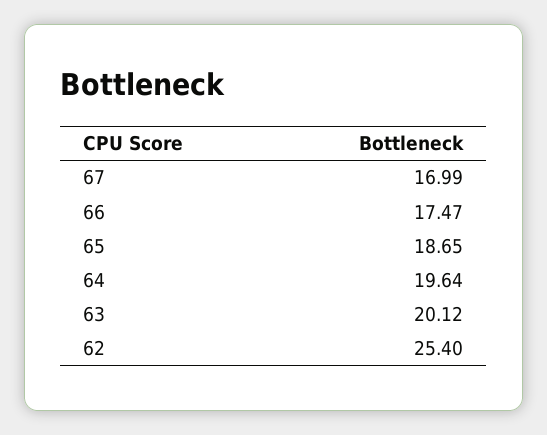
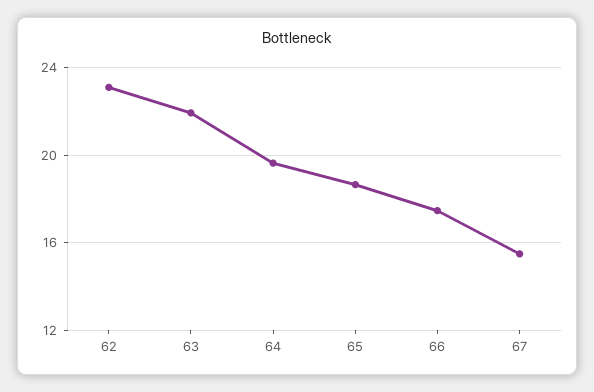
67: 16.99 -> 15.5
63: 20.12 -> 22
62: 25.4 -> 23

